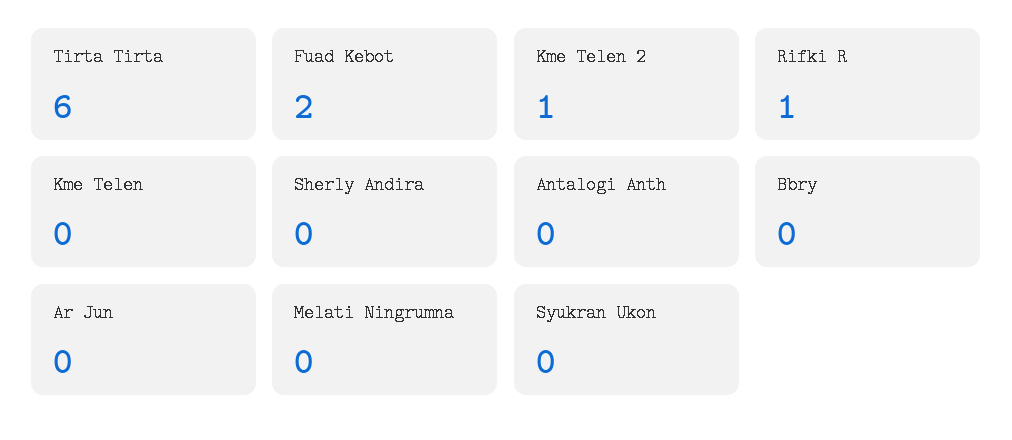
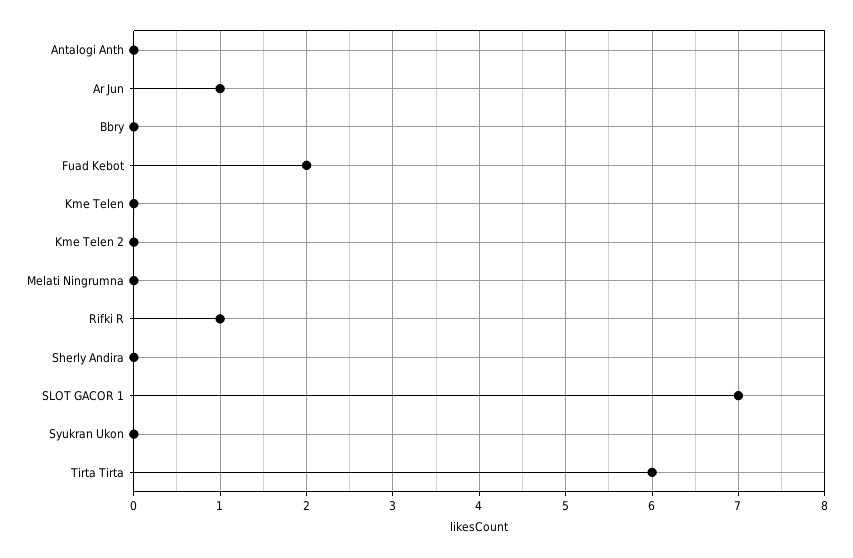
Kme Telen 2: 1 -> 0
Ar Jun: 0 -> 1
SLOT GACOR 1: none -> 7

